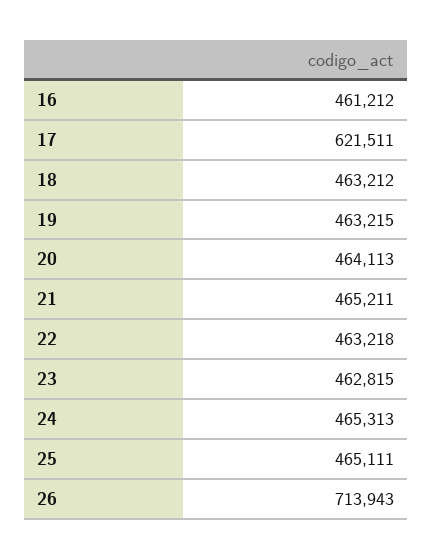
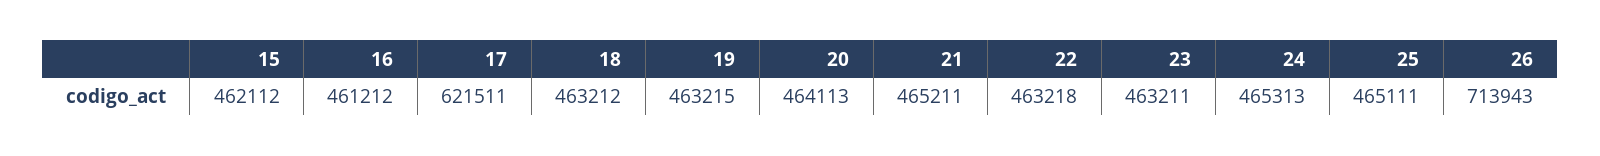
23: 462815 -> 463211
15: none -> 462112

